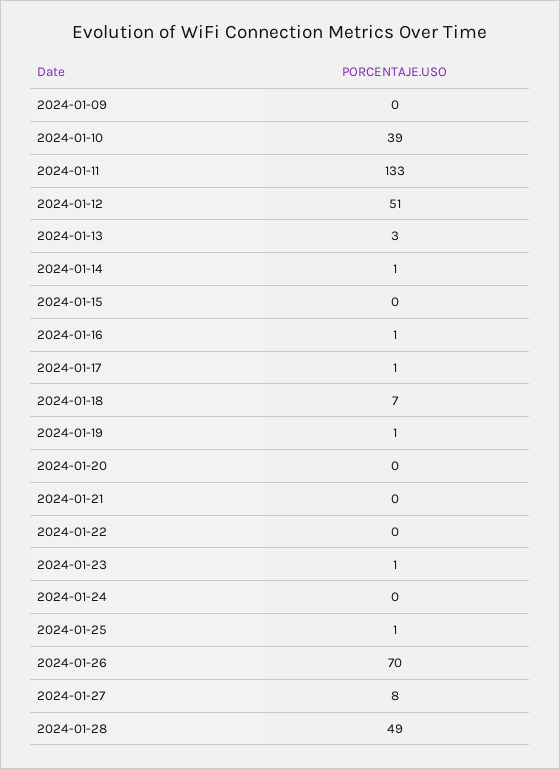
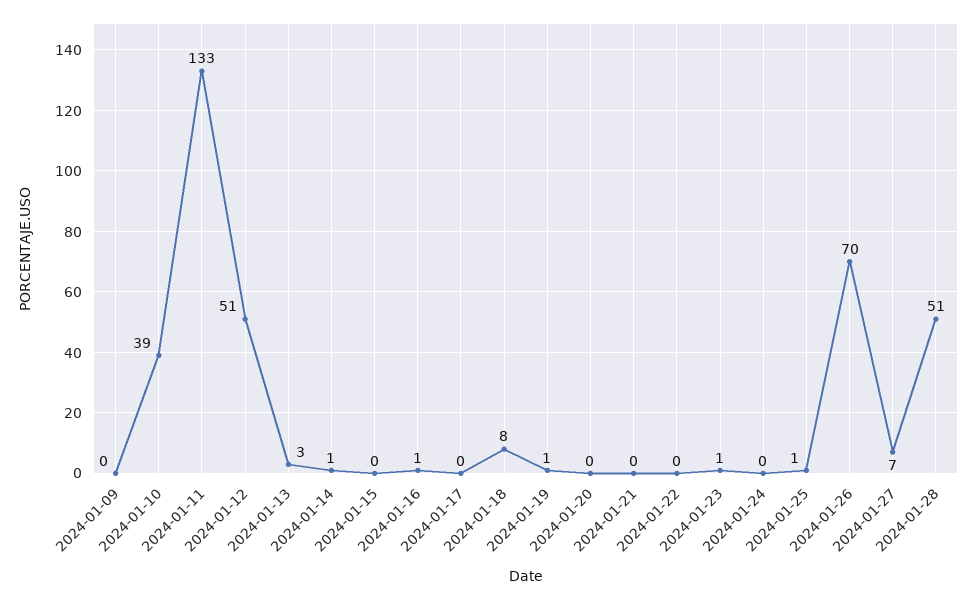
2024-01-17: 1 -> 0
2024-01-18: 7 -> 8
2024-01-27: 8 -> 7
2024-01-28: 49 -> 51

